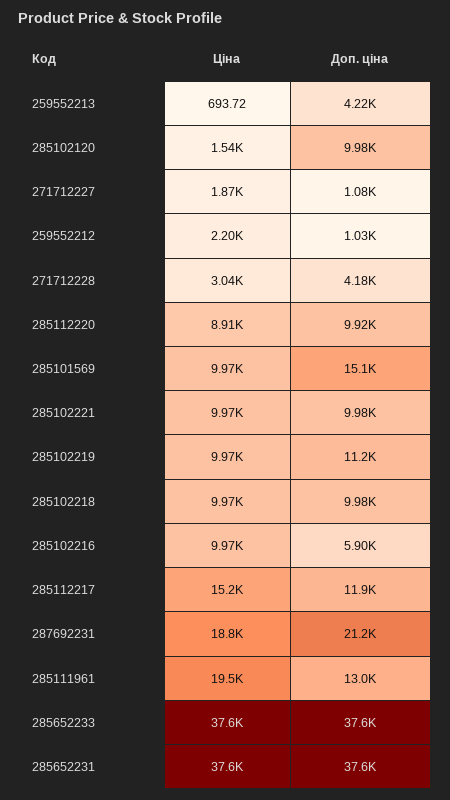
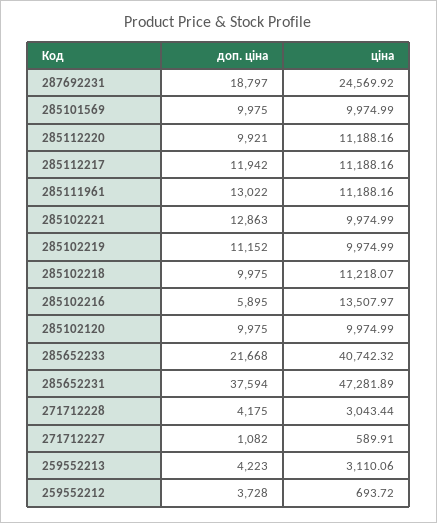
Ціна, 259552213: 693.72 -> 3110.06
Ціна, 285102120: 1540 -> 9974.99
Ціна, 271712227: 1870 -> 589.91
Ціна, 259552212: 2200 -> 693.72
Доп. ціна, 259552212: 1030 -> 3728
Ціна, 285112220: 8910 -> 11188.16
Доп. ціна, 285101569: 15100 -> 9975
Доп. ціна, 285102221: 9980 -> 12863
Ціна, 285102218: 9970 -> 11218.07
Ціна, 285102216: 9970 -> 13507.97
Ціна, 285112217: 15200 -> 11188.16
Ціна, 287692231: 18800 -> 24569.92
Доп. ціна, 287692231: 21200 -> 18797
Ціна, 285111961: 19500 -> 11188.16
Ціна, 285652233: 37600 -> 40742.32
Доп. ціна, 285652233: 37600 -> 21668
Ціна, 285652231: 37600 -> 47281.89

